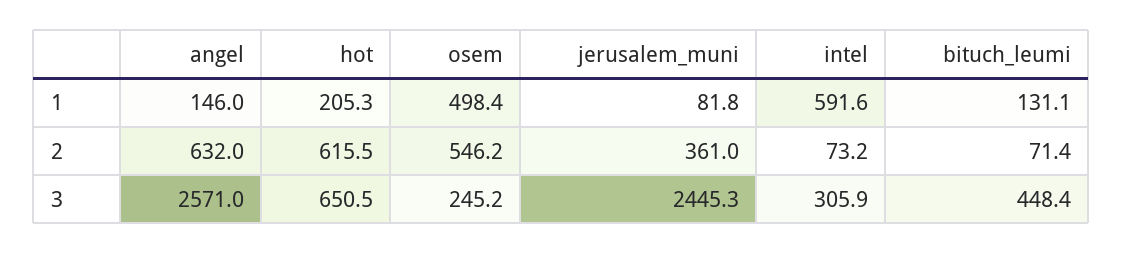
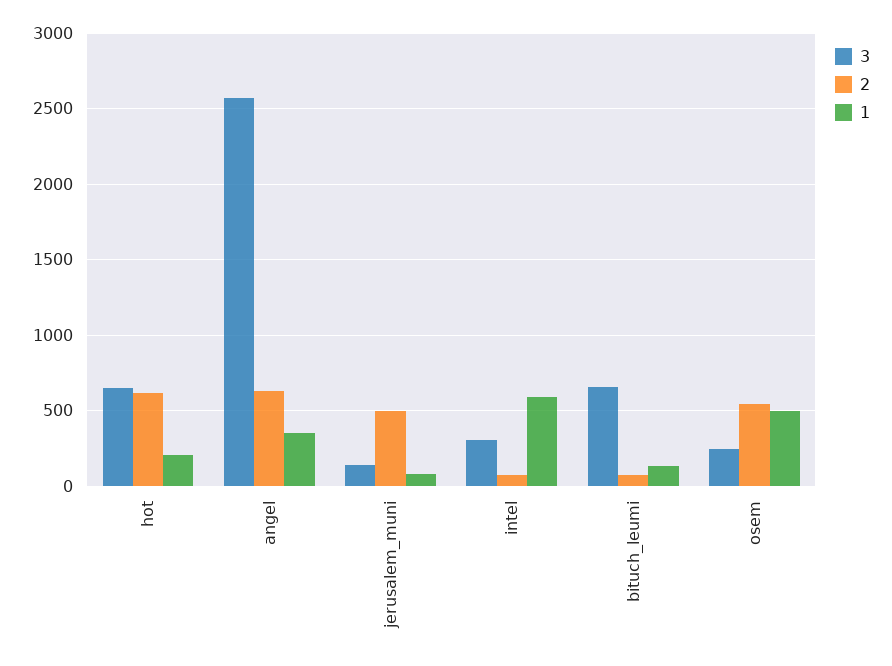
1, angel: 146 -> 350
2, jerusalem_muni: 361 -> 500
3, jerusalem_muni: 2445.3 -> 150
3, bituch_leumi: 448.4 -> 650

